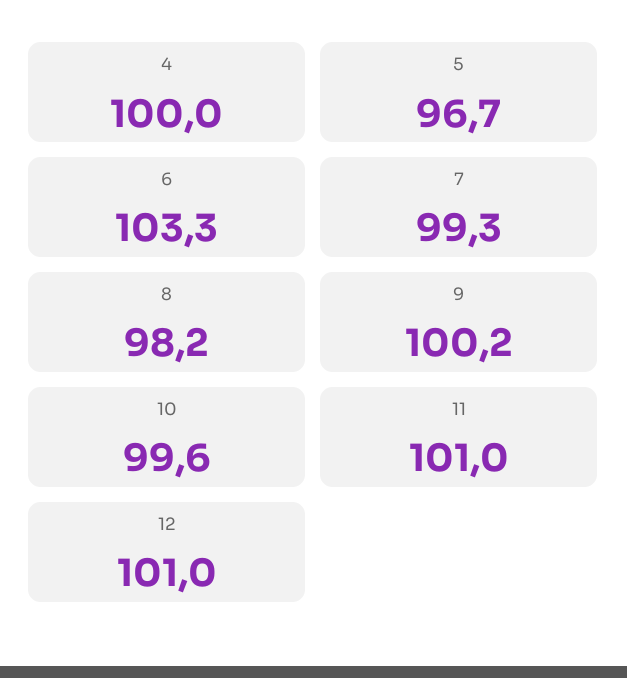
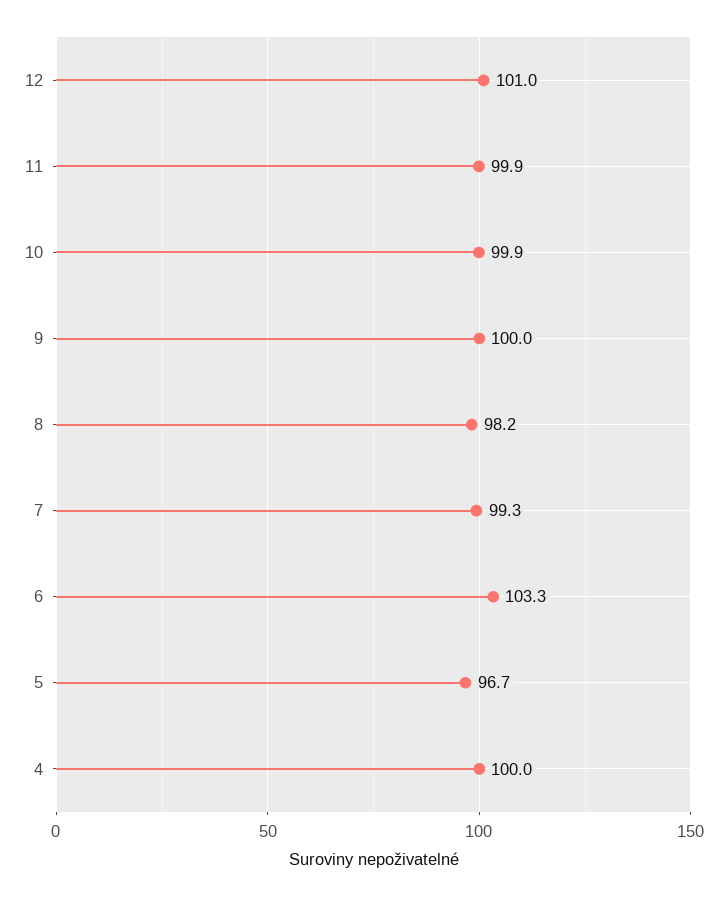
9: 100.2 -> 100
10: 99.6 -> 99.9
11: 101 -> 99.9

